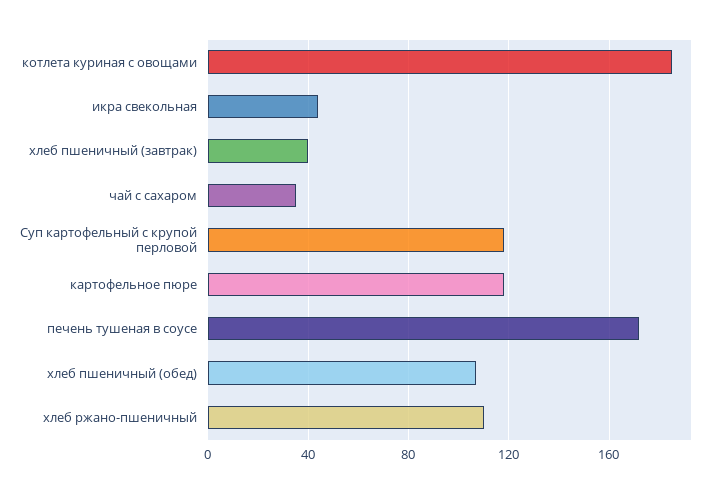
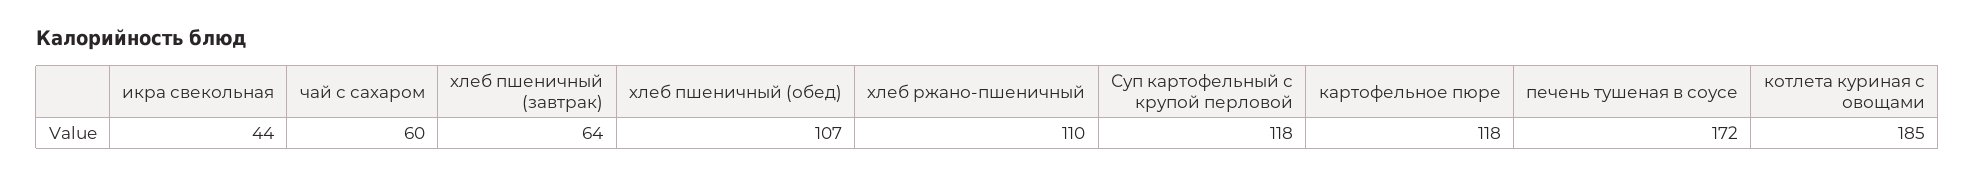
хлеб пшеничный (завтрак): 40 -> 64
чай с сахаром: 35 -> 60

